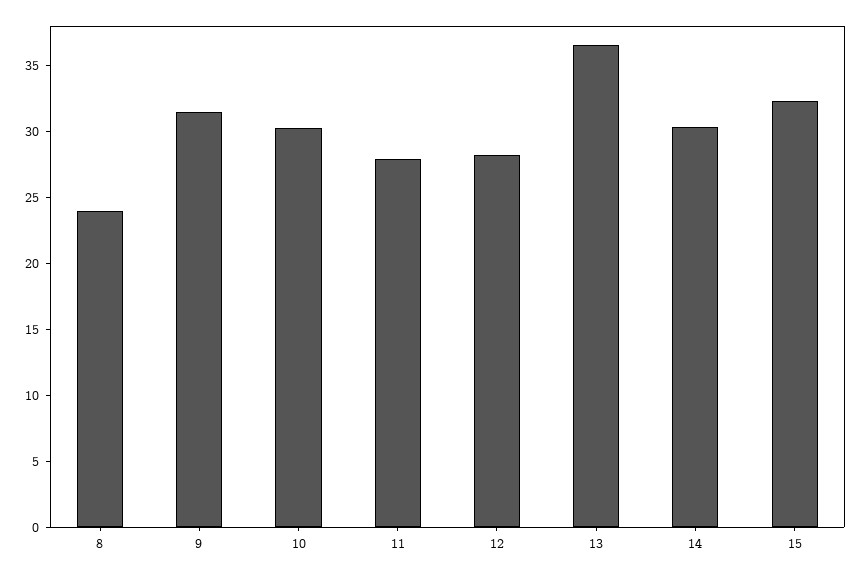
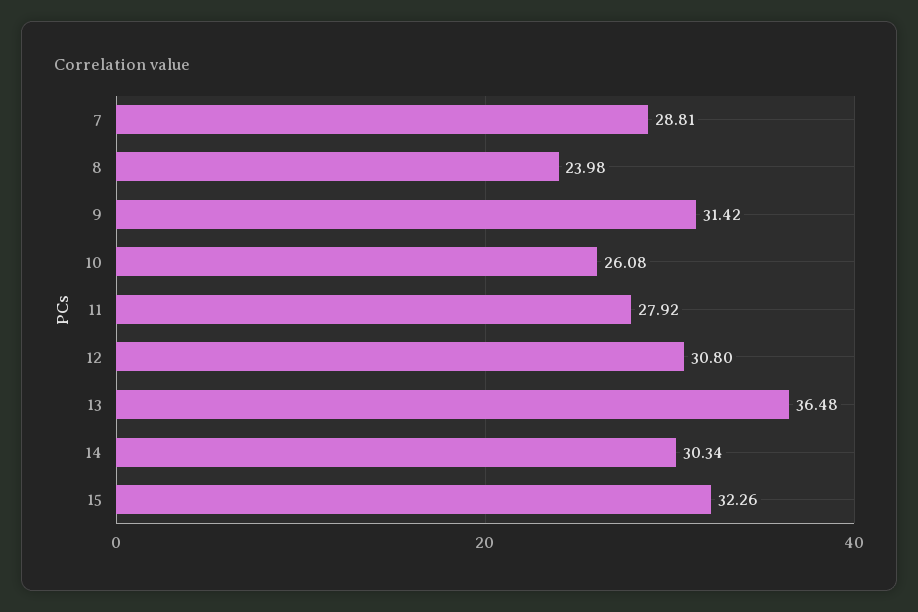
10: 30 -> 26.08
12: 28 -> 30.8
7: none -> 28.81

